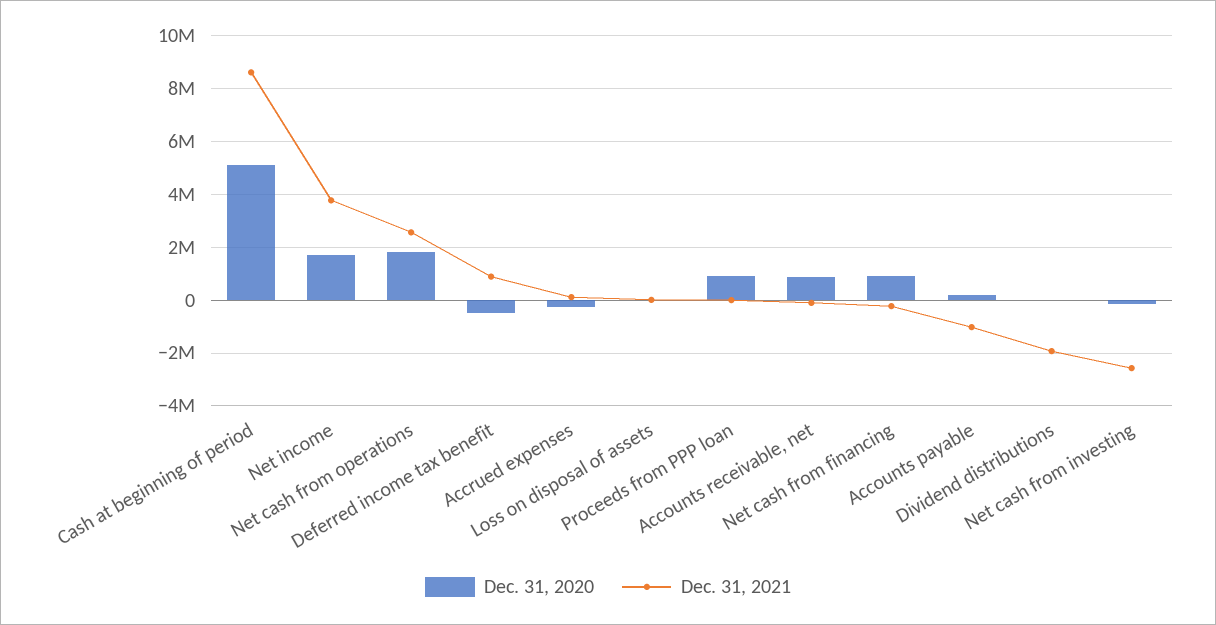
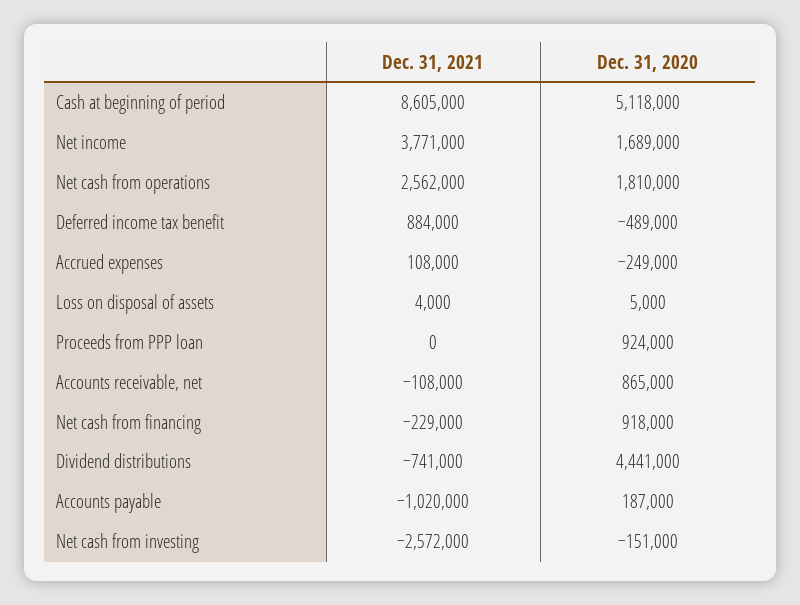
Dec. 31, 2020, Dividend distributions: 0 -> 4441000
Dec. 31, 2021, Dividend distributions: -2000000 -> -741000

